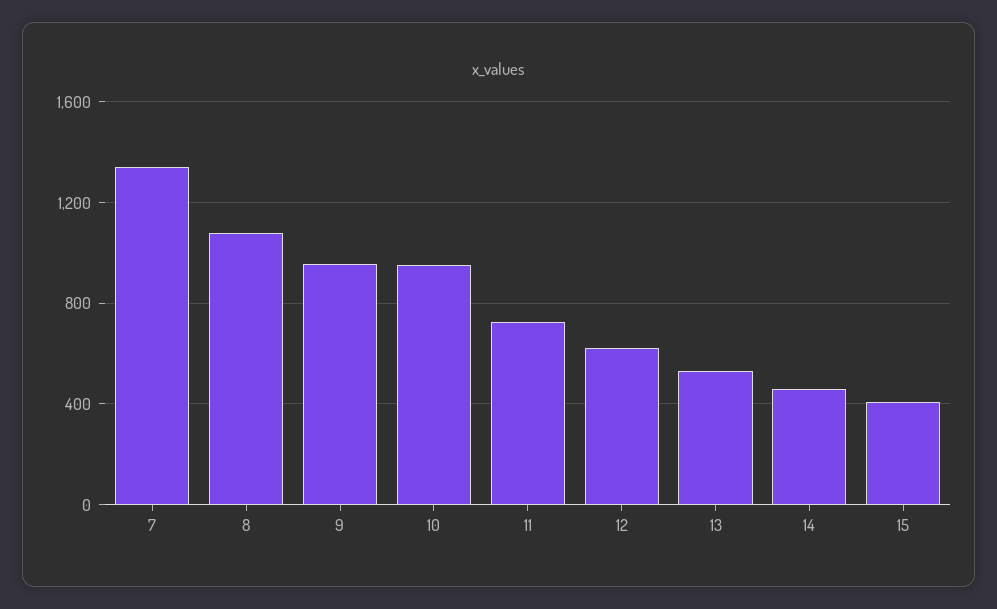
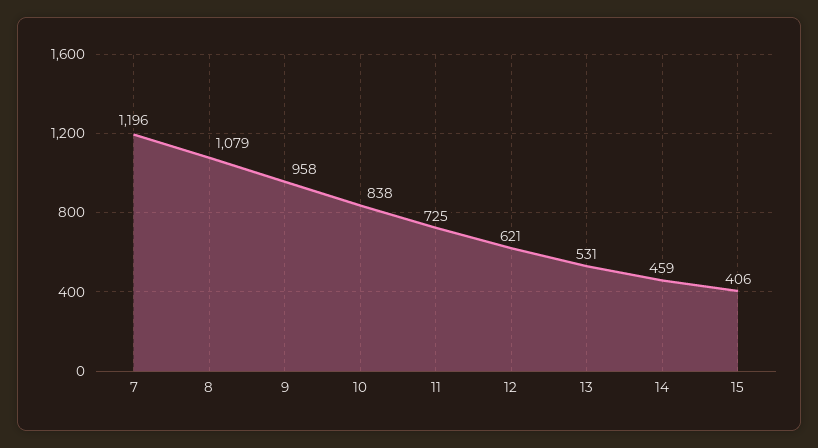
7: 1350 -> 1196
10: 950 -> 838

